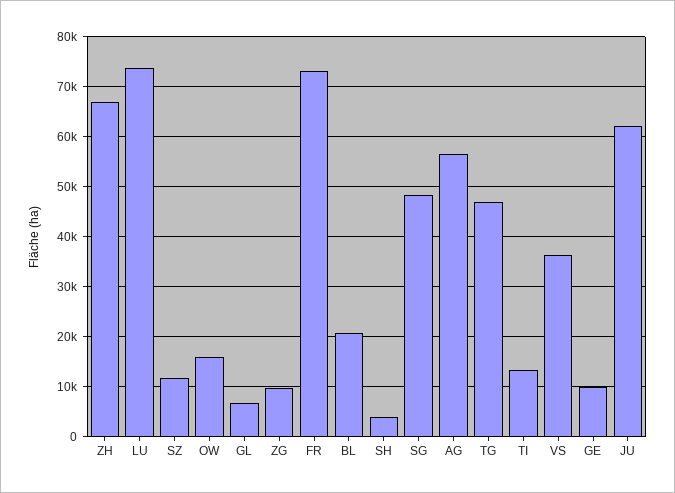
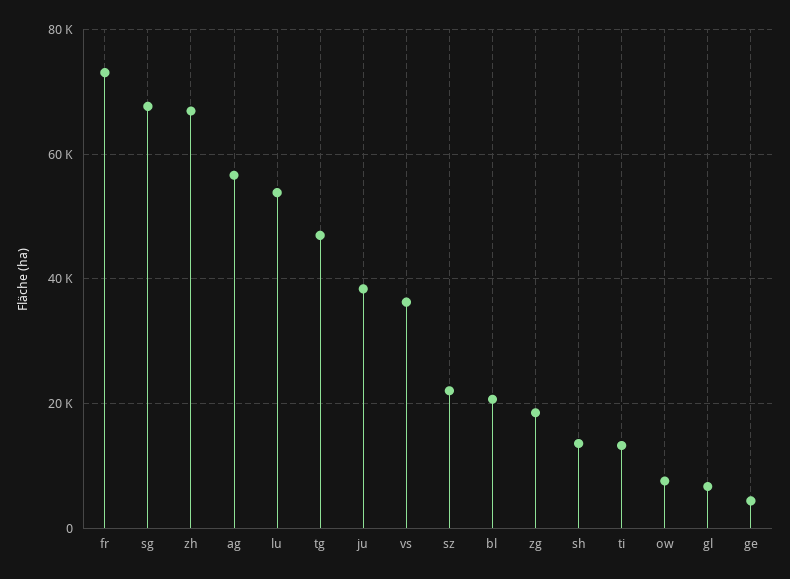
LU: 74000 -> 54000
SZ: 12000 -> 22000
OW: 16000 -> 8000
ZG: 10000 -> 18000
SH: 4000 -> 14000
SG: 48000 -> 68000
GE: 10000 -> 4000
JU: 62000 -> 38000

